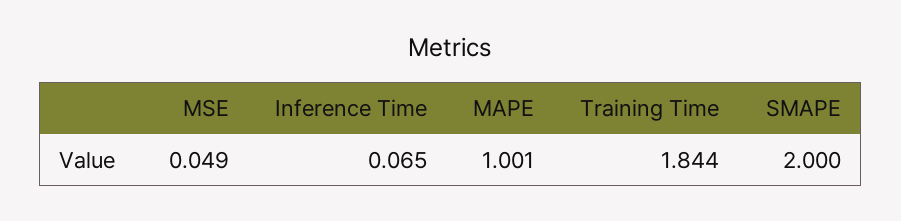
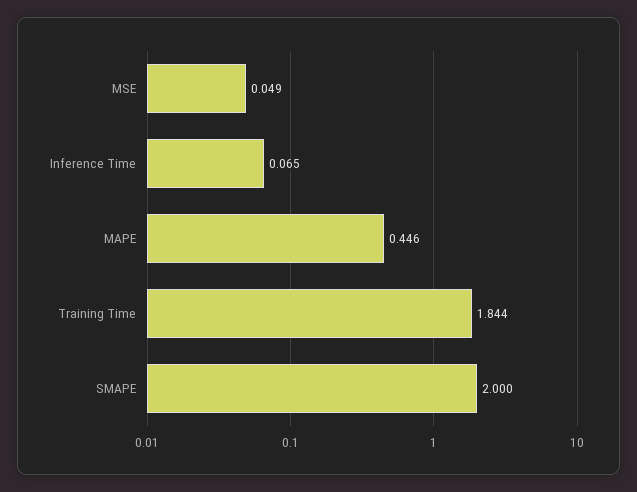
MAPE: 1.001 -> 0.446

